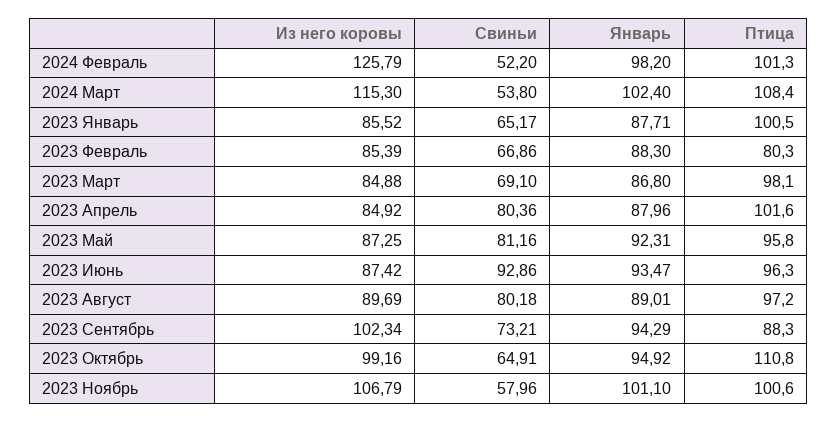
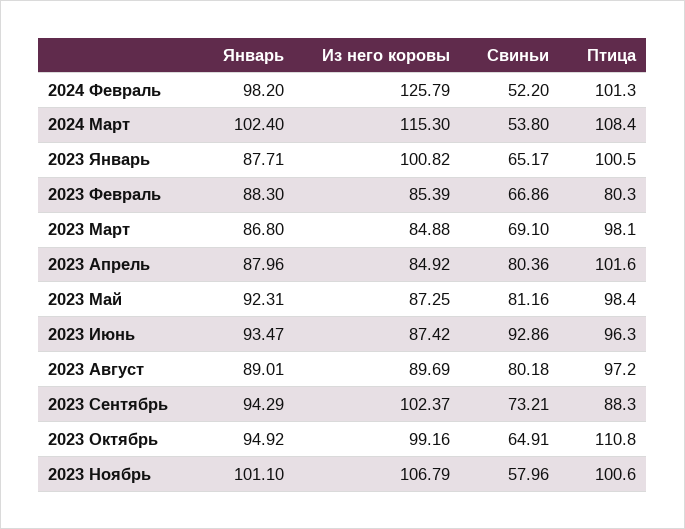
Из него коровы, 2023 Январь: 85.52 -> 100.82
Птица, 2023 Май: 95.8 -> 98.4
Из него коровы, 2023 Сентябрь: 102.34 -> 102.37

